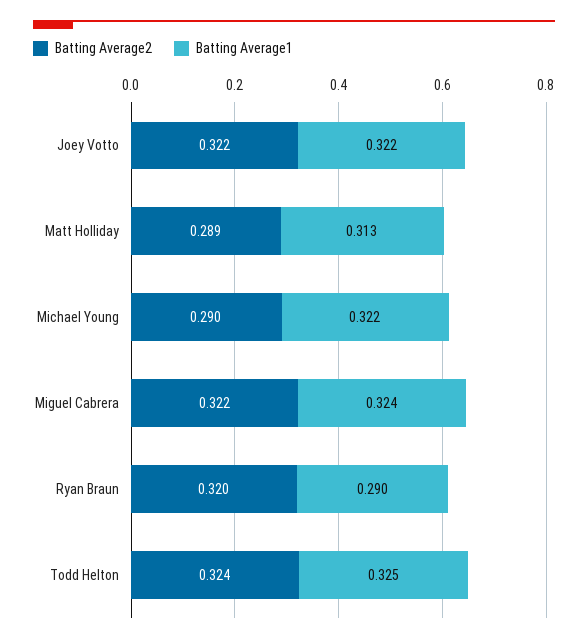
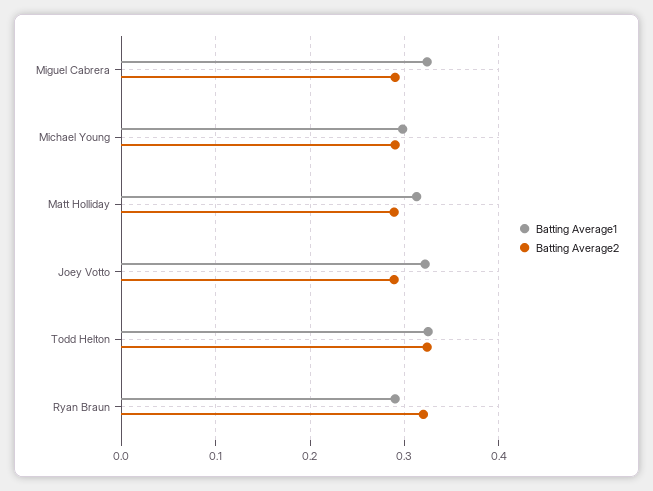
Batting Average2, Joey Votto: 0.322 -> 0.29
Batting Average1, Michael Young: 0.322 -> 0.3
Batting Average2, Miguel Cabrera: 0.322 -> 0.29

